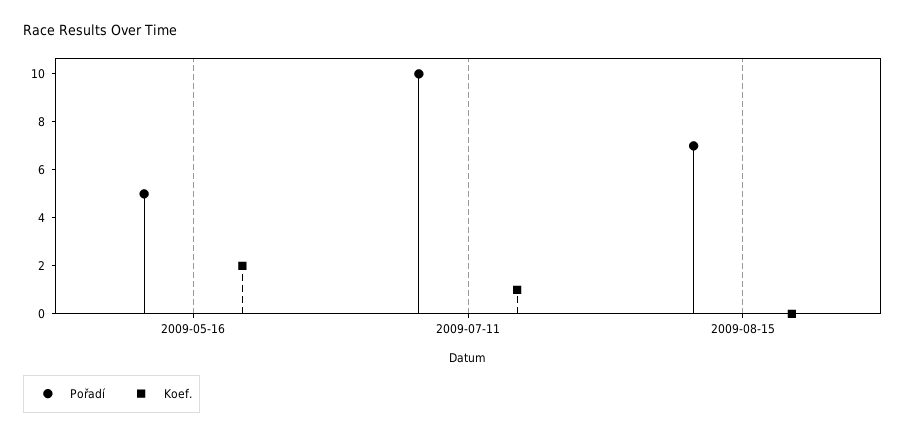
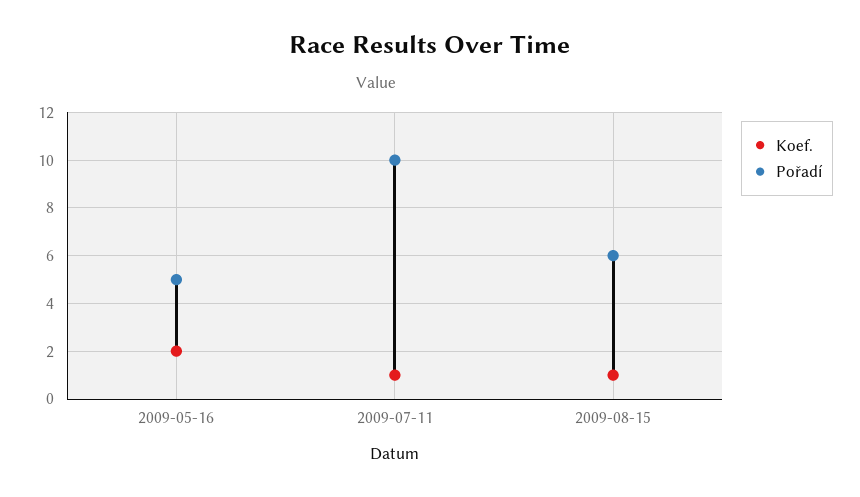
Pořadí, 2009-08-15: 7 -> 6
Koef., 2009-08-15: 0 -> 1

